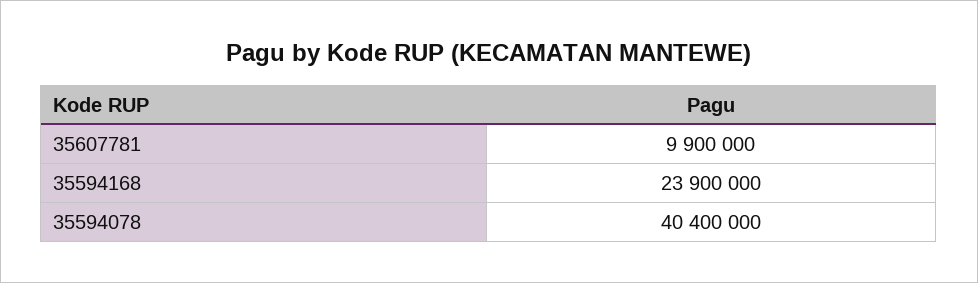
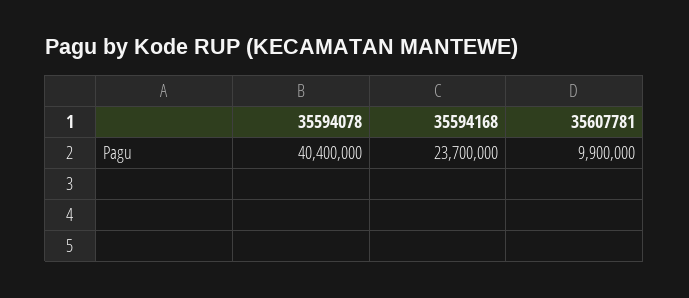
35594168: 23900000 -> 23700000

